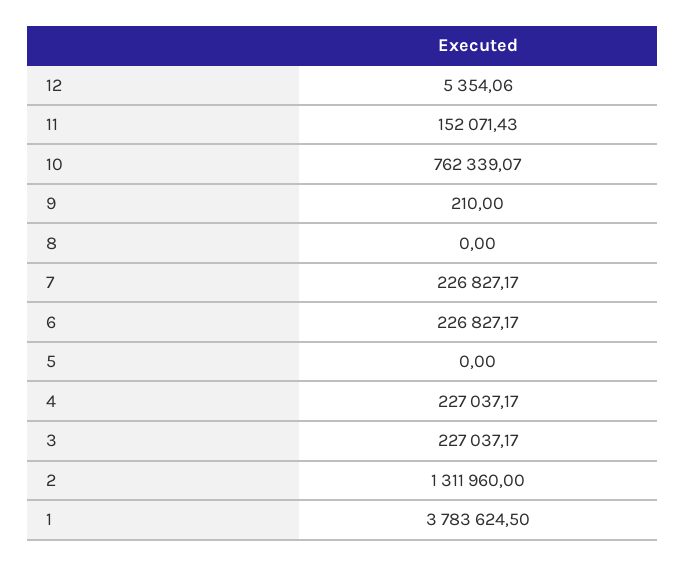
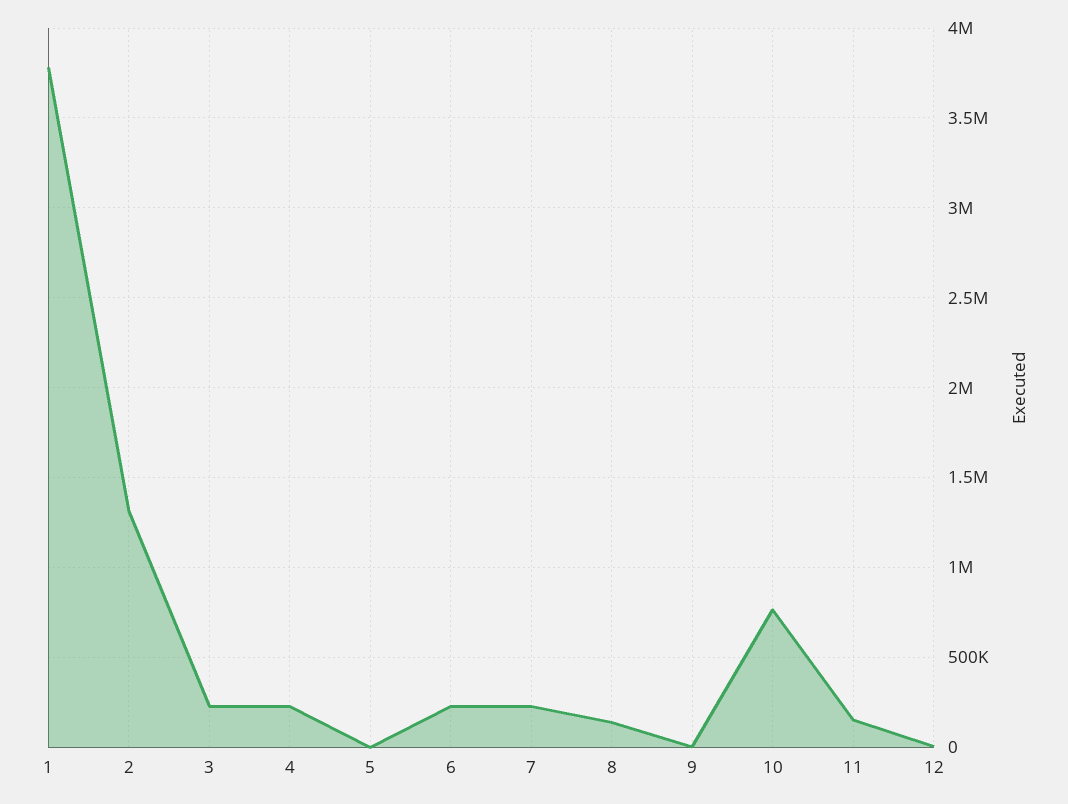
8: 0 -> 150000

